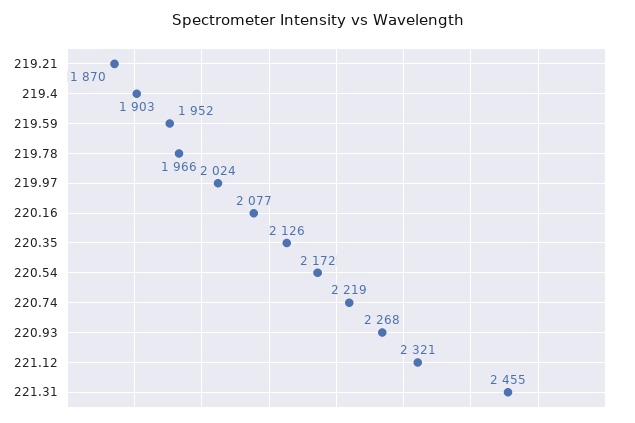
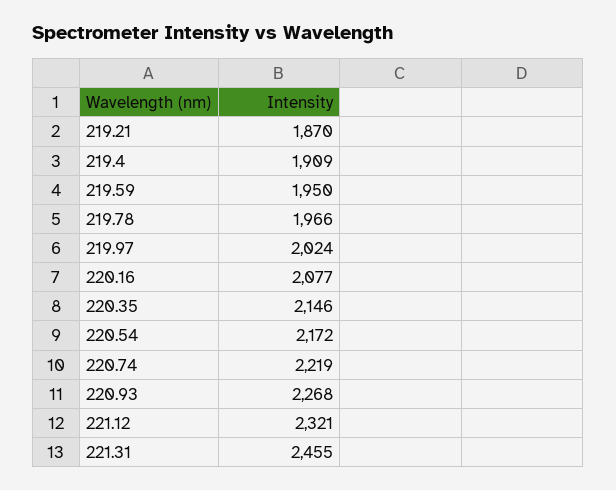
219.4: 1903 -> 1909
219.59: 1952 -> 1950
220.35: 2126 -> 2146

